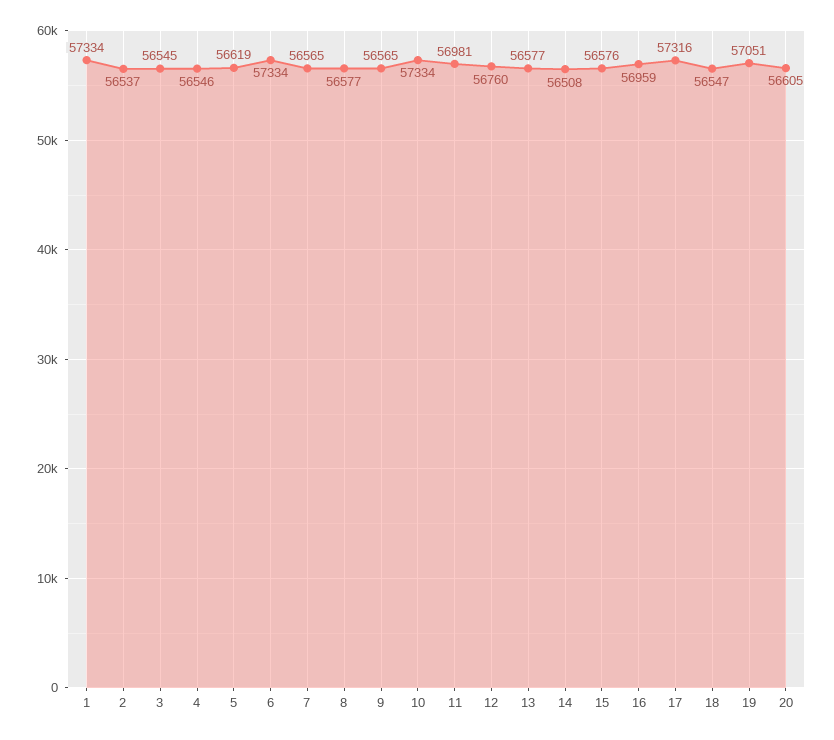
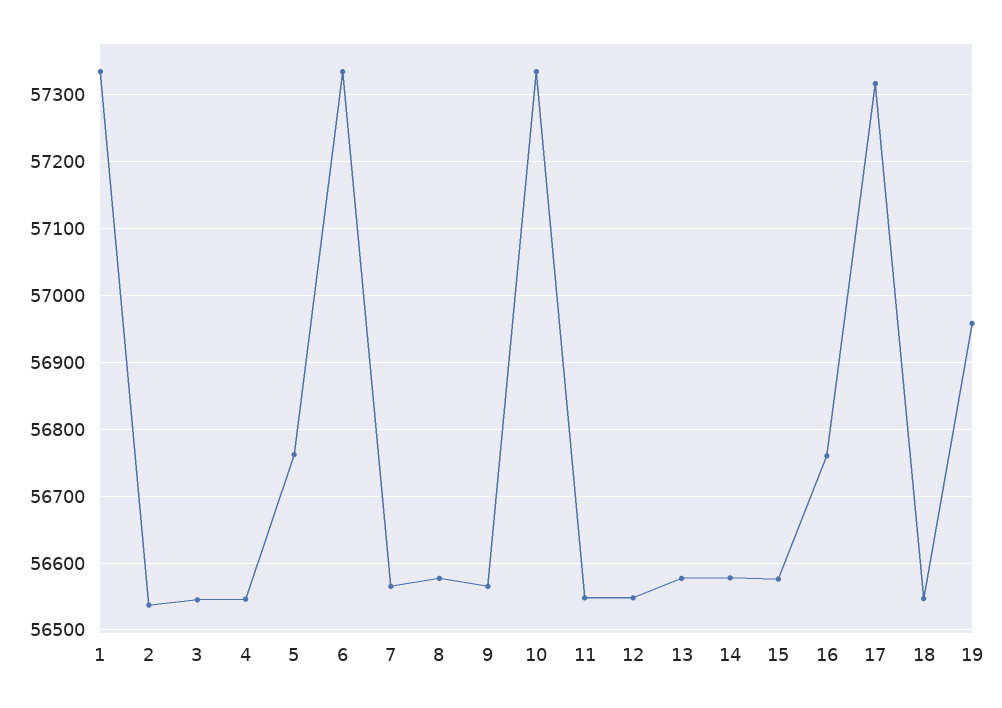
5: 56619 -> 56760
11: 56981 -> 56550
12: 56760 -> 56550
14: 56508 -> 56580
16: 56959 -> 56760
19: 57051 -> 56960
20: 56605 -> none

